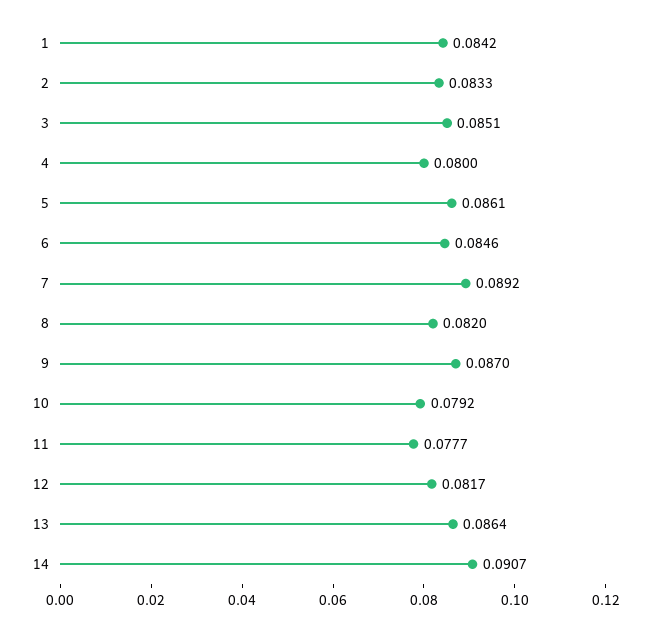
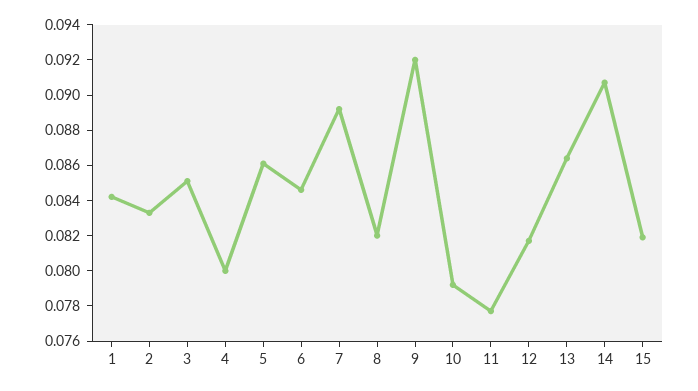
9: 0.087 -> 0.092
15: none -> 0.082

